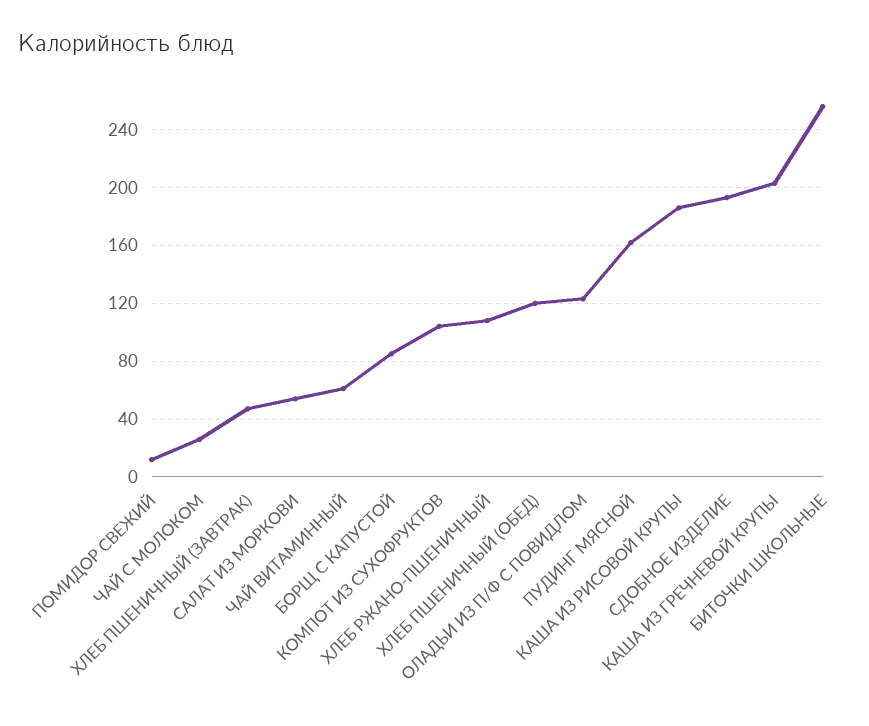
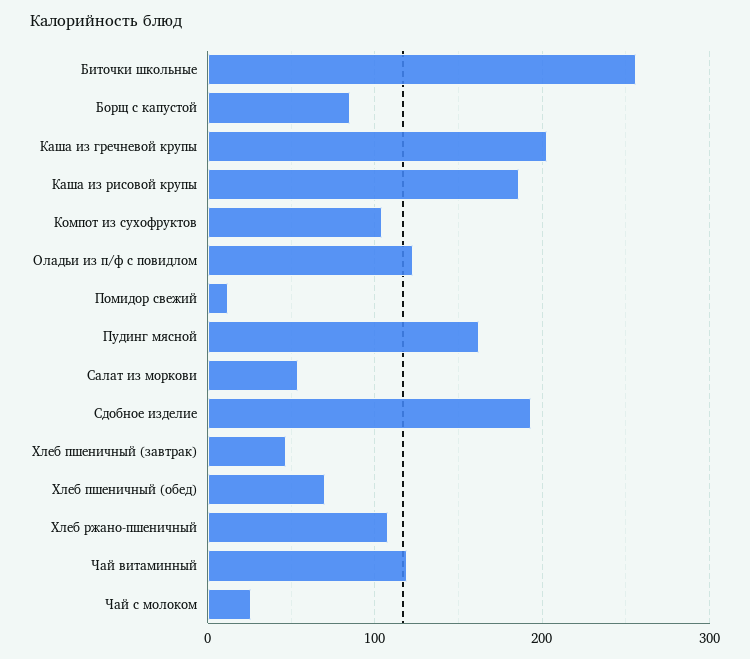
ЧАЙ ВИТАМИННЫЙ: 60 -> 120
ХЛЕБ ПШЕНИЧНЫЙ (ОБЕД): 120 -> 70

